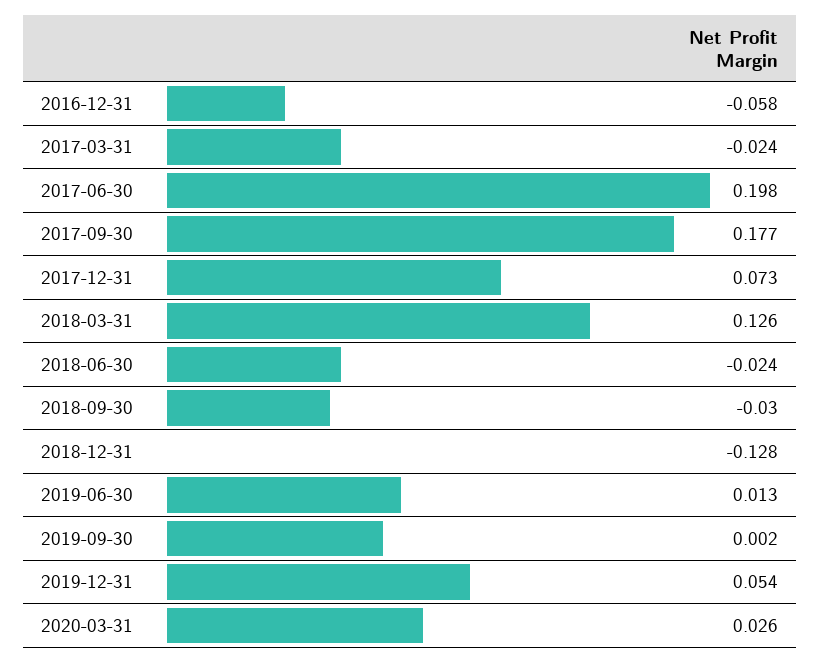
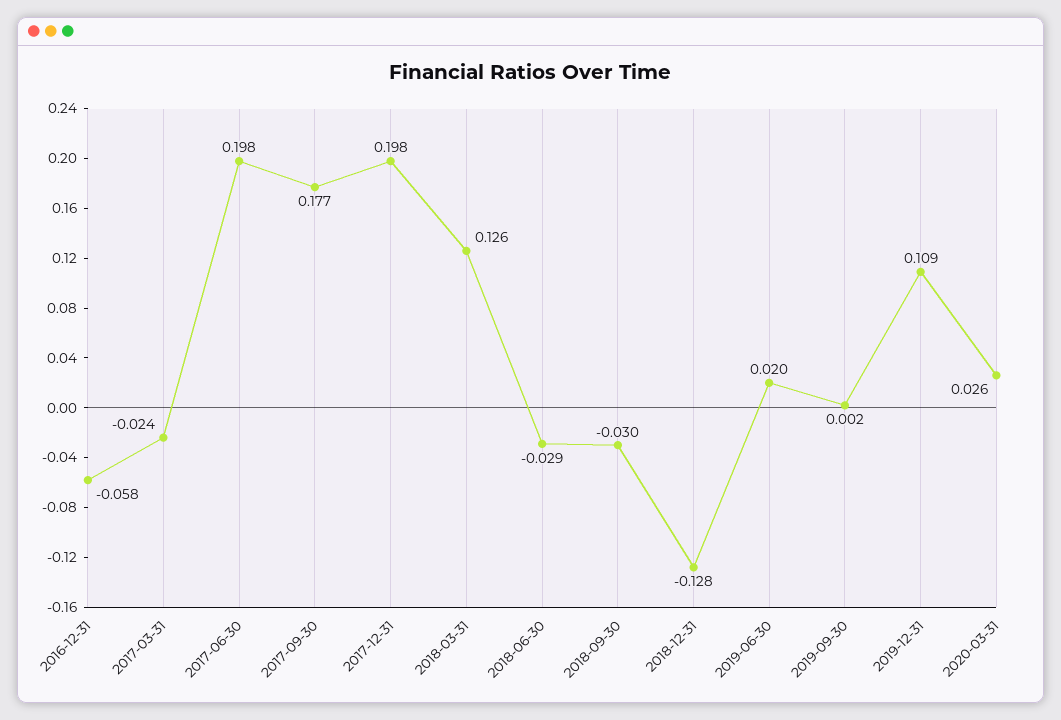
2017-12-31: 0.073 -> 0.198
2018-06-30: -0.024 -> -0.029
2019-06-30: 0.013 -> 0.02
2019-12-31: 0.054 -> 0.109

